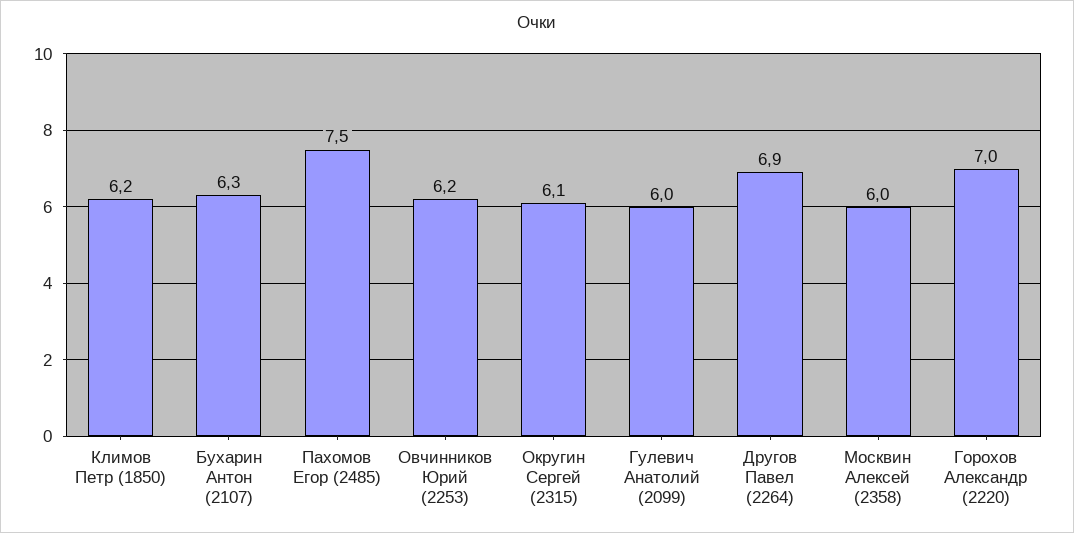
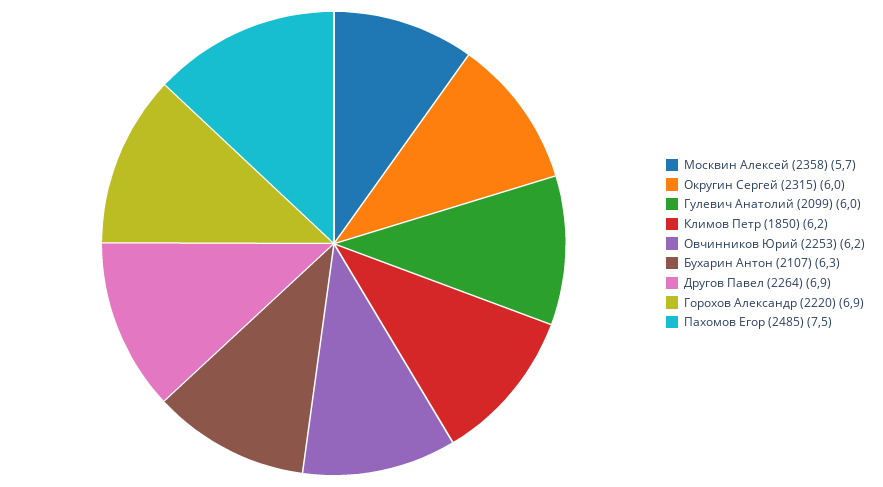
Округин Сергей (2315): 6.1 -> 6
Москвин Алексей (2358): 6 -> 5.7
Горохов Александр (2220): 7 -> 6.9

